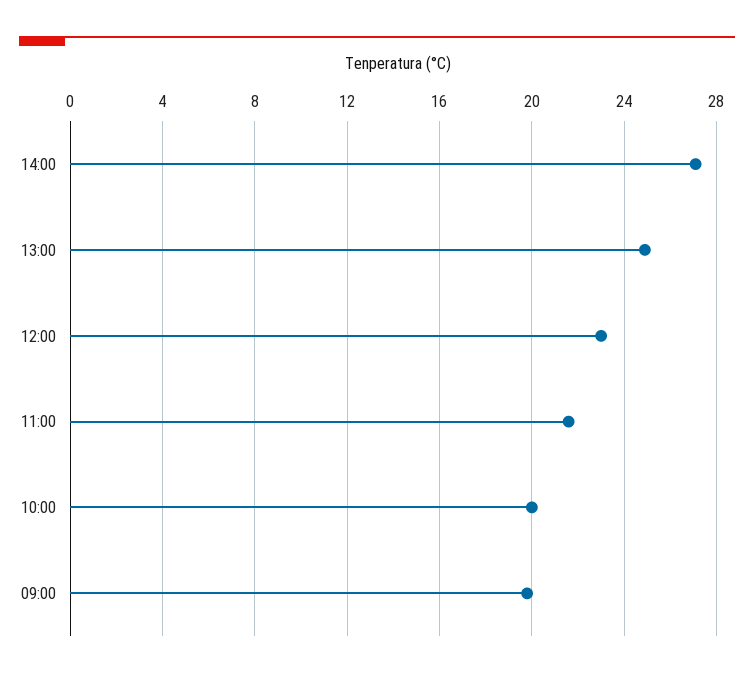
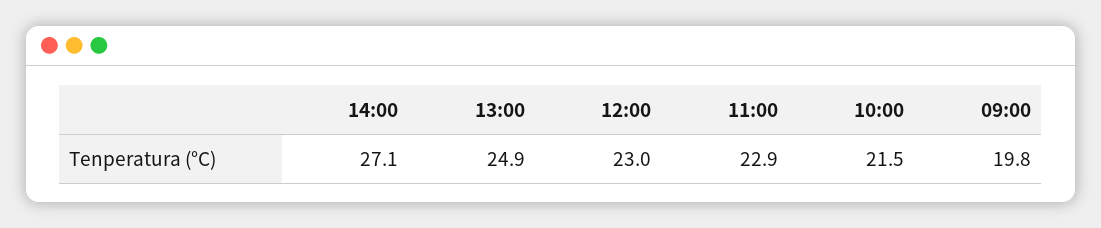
11:00: 21.5 -> 22.9
10:00: 20 -> 21.5

